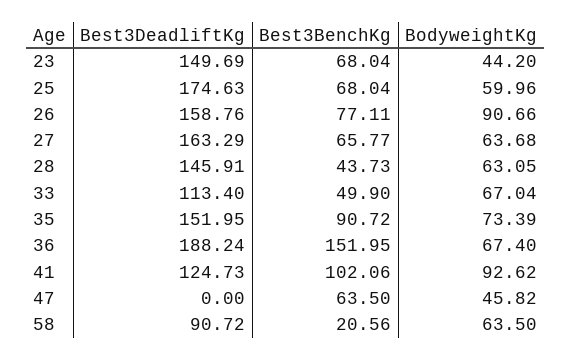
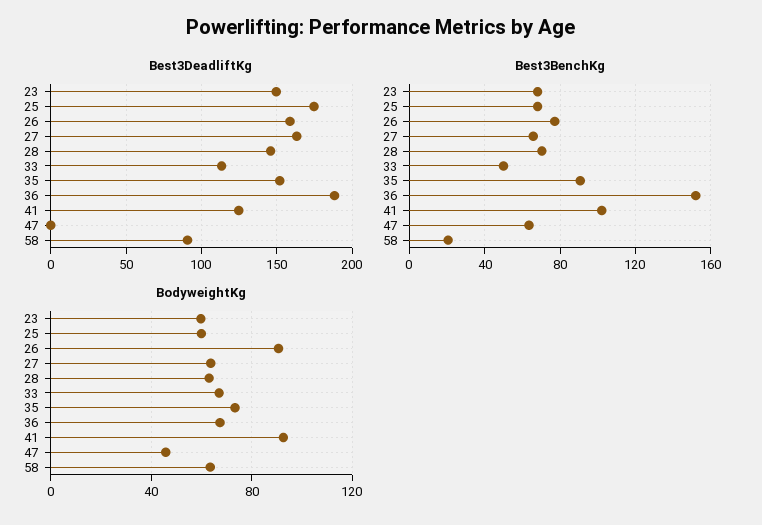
BodyweightKg, 23: 44.2 -> 60
Best3BenchKg, 28: 43.73 -> 70

